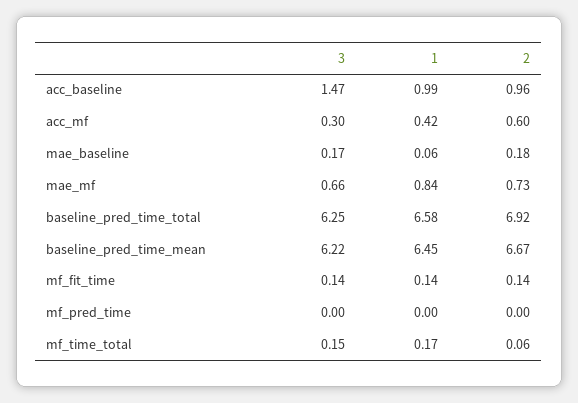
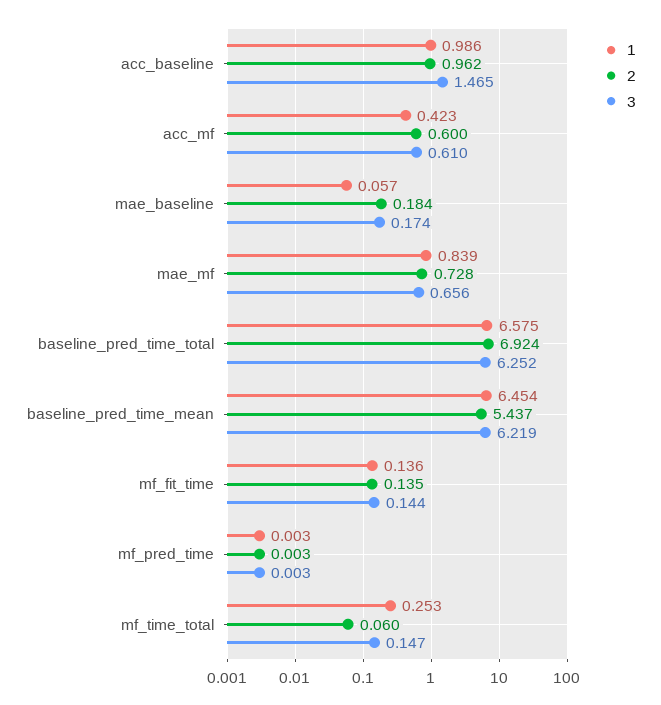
3, acc_mf: 0.3 -> 0.61
2, baseline_pred_time_mean: 6.67 -> 5.437
1, mf_time_total: 0.17 -> 0.253

